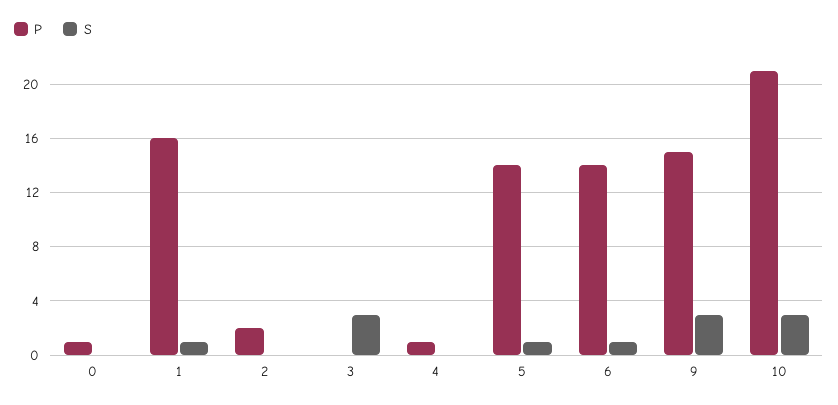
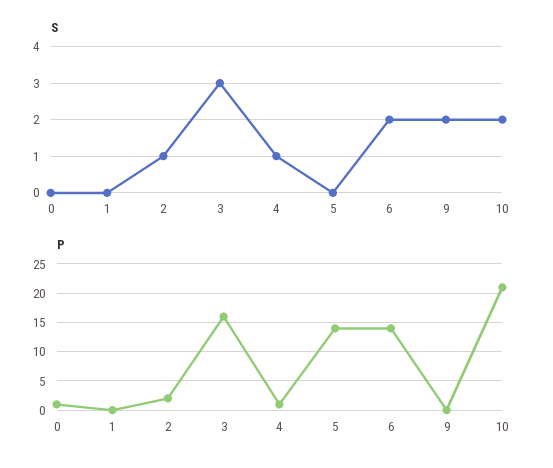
P, 1: 16 -> 0
S, 1: 1 -> 0
S, 2: 0 -> 1
P, 3: 0 -> 15
S, 4: 0 -> 1
S, 5: 1 -> 0
S, 6: 1 -> 2
P, 9: 15 -> 0
S, 9: 3 -> 2
S, 10: 3 -> 2

